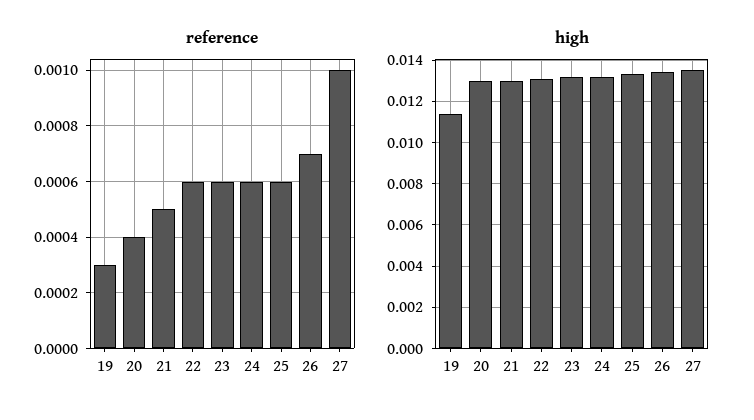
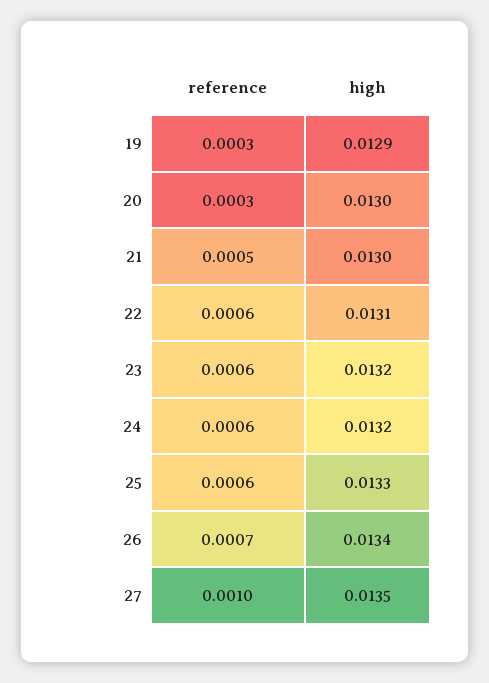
reference, 20: 0.0004 -> 0.0003
high, 19: 0.0115 -> 0.0129

